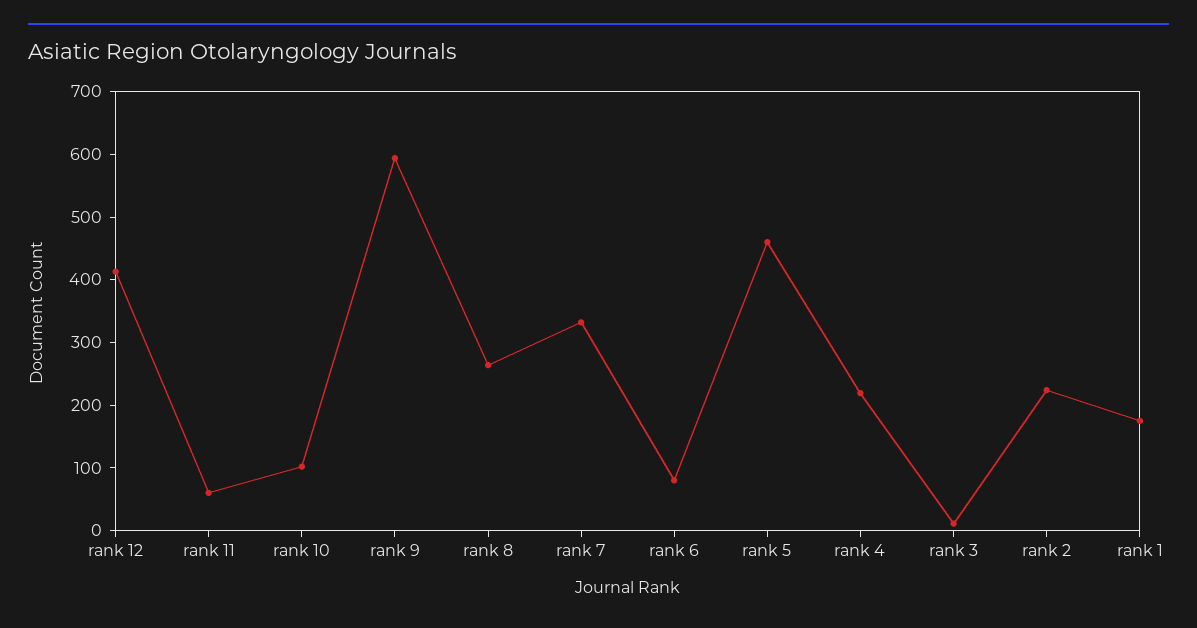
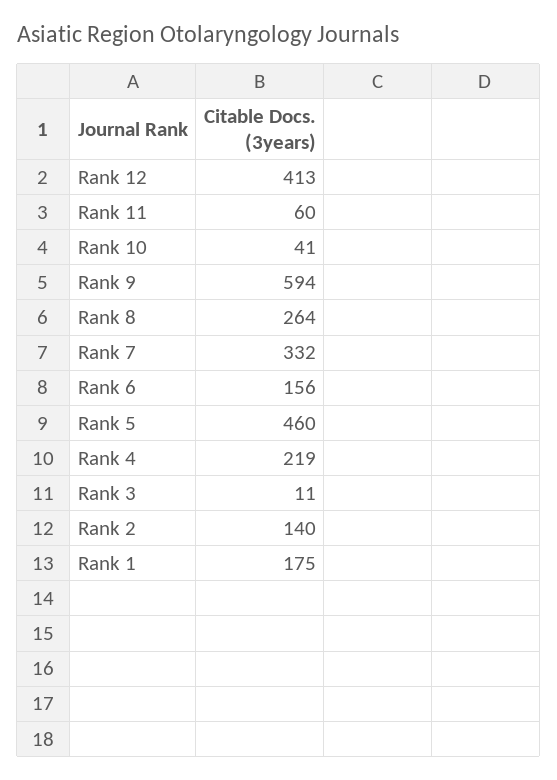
rank 10: 100 -> 41
rank 6: 80 -> 156
rank 2: 220 -> 140

